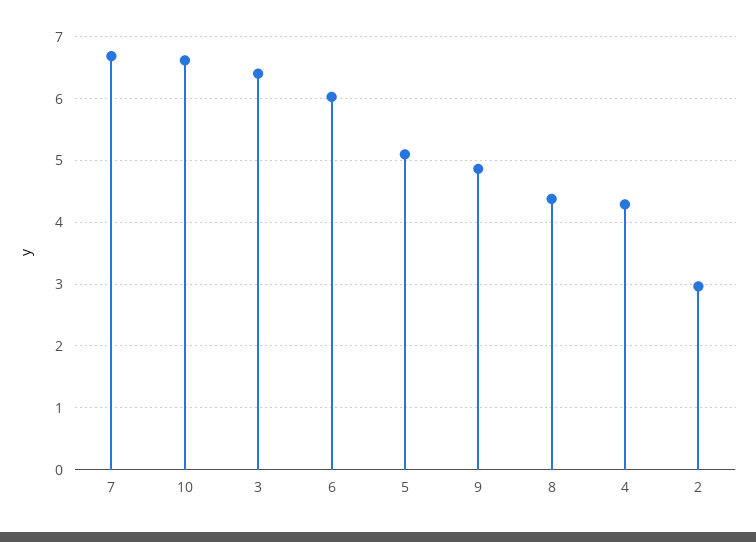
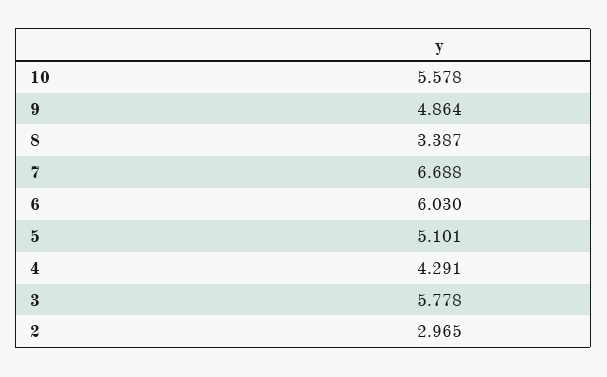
10: 6.6 -> 5.578
3: 6.4 -> 5.778
8: 4.4 -> 3.387

